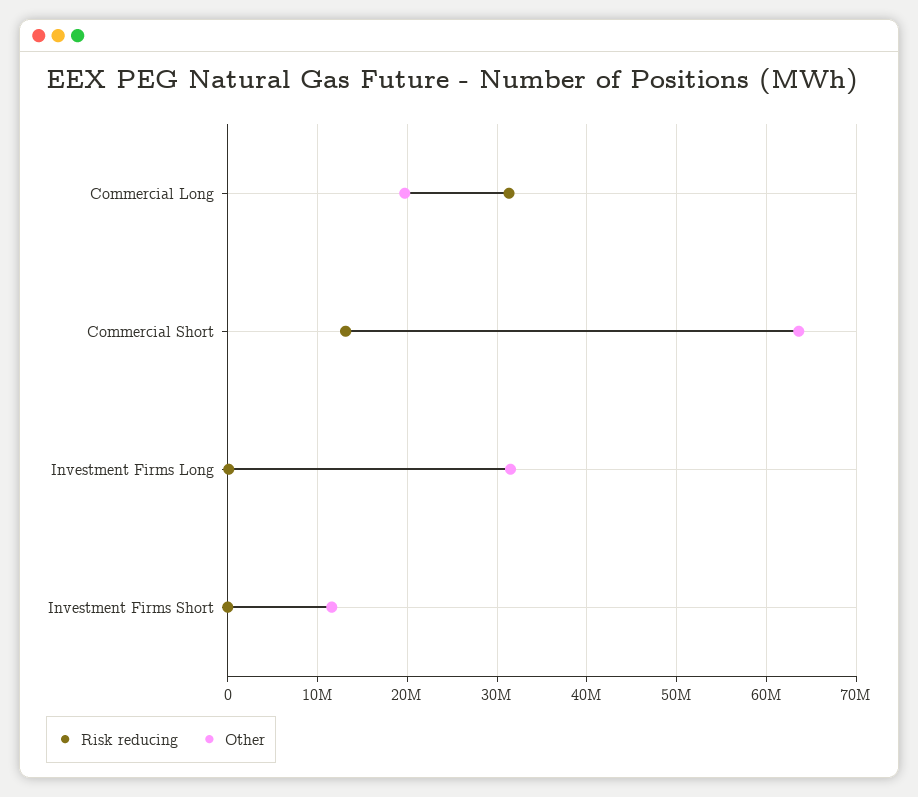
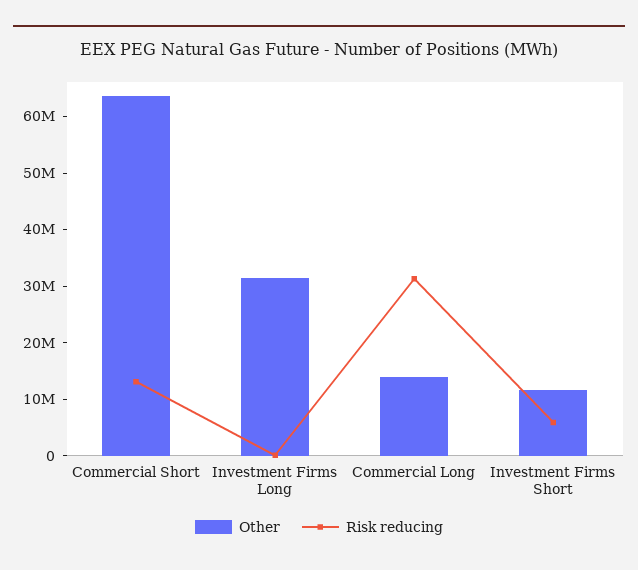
Other, Commercial Long: 20000000 -> 14000000
Risk reducing, Investment Firms Short: 0 -> 6000000

